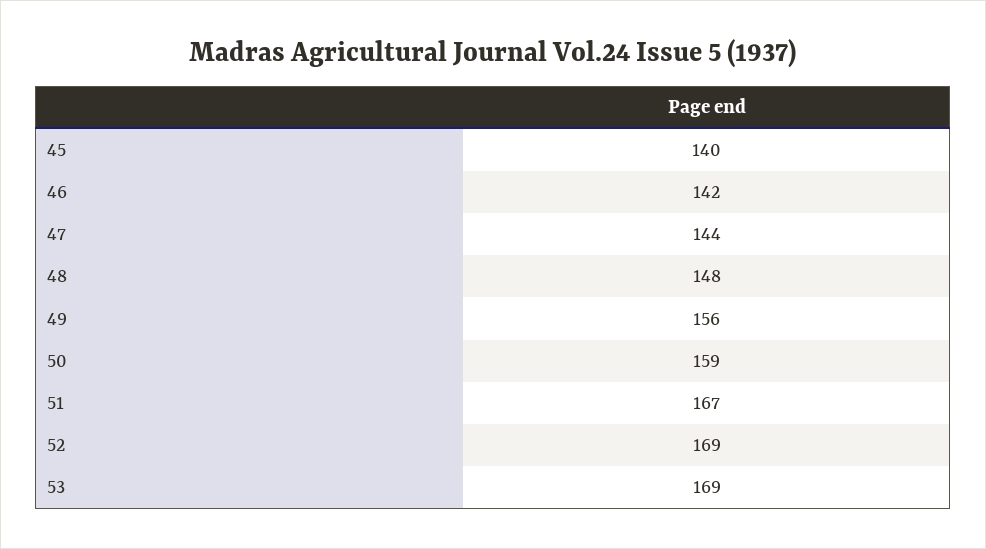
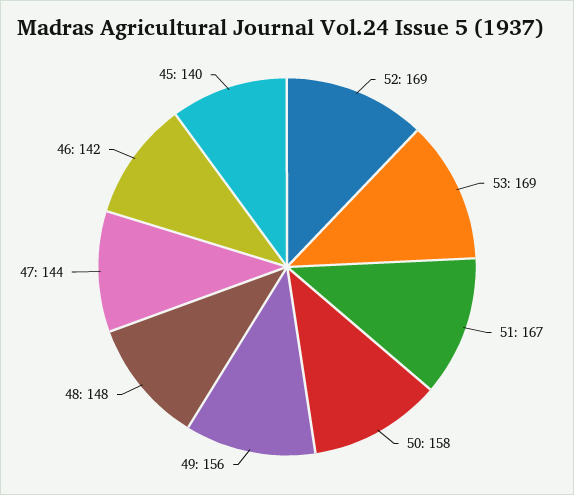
50: 159 -> 158

